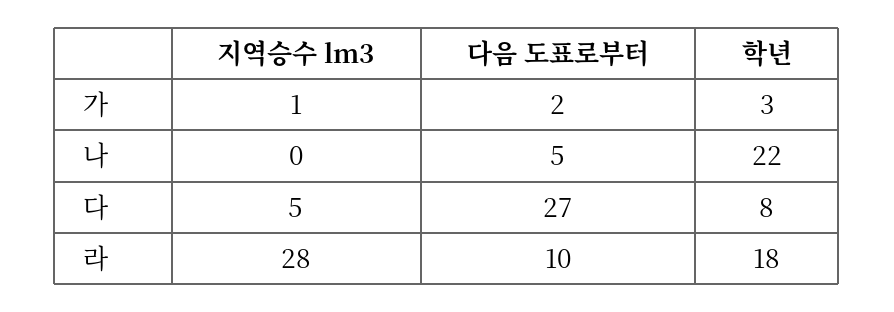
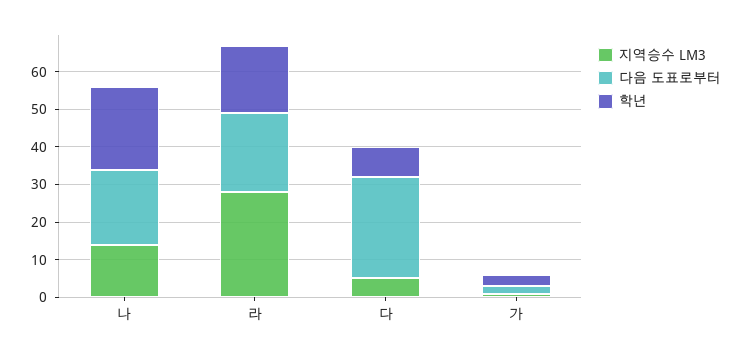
지역승수 lm3, 나: 0 -> 15
다음 도표로부터, 나: 5 -> 20
다음 도표로부터, 라: 10 -> 20

